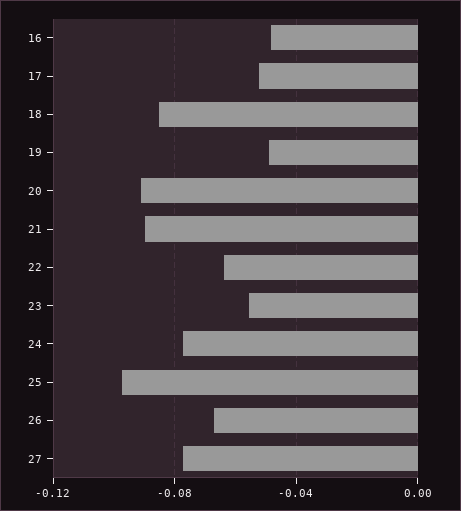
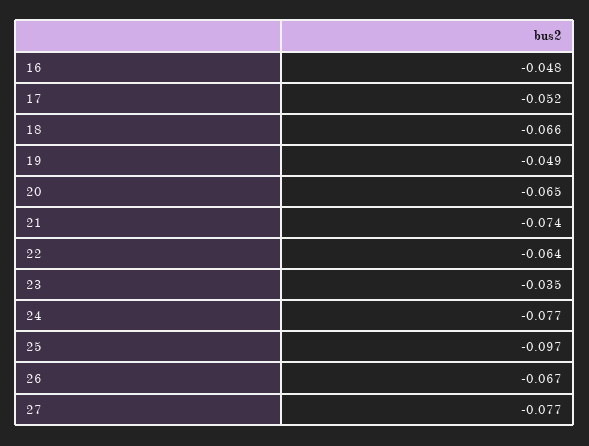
18: -0.085 -> -0.066
20: -0.09 -> -0.065
21: -0.09 -> -0.074
23: -0.055 -> -0.035

